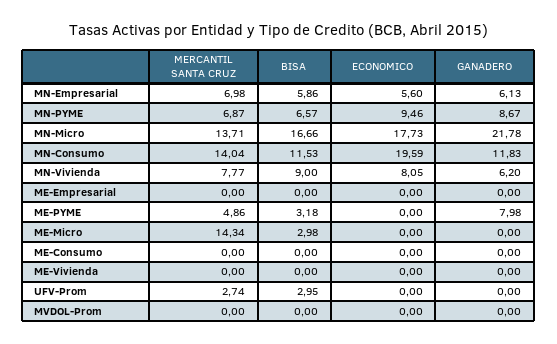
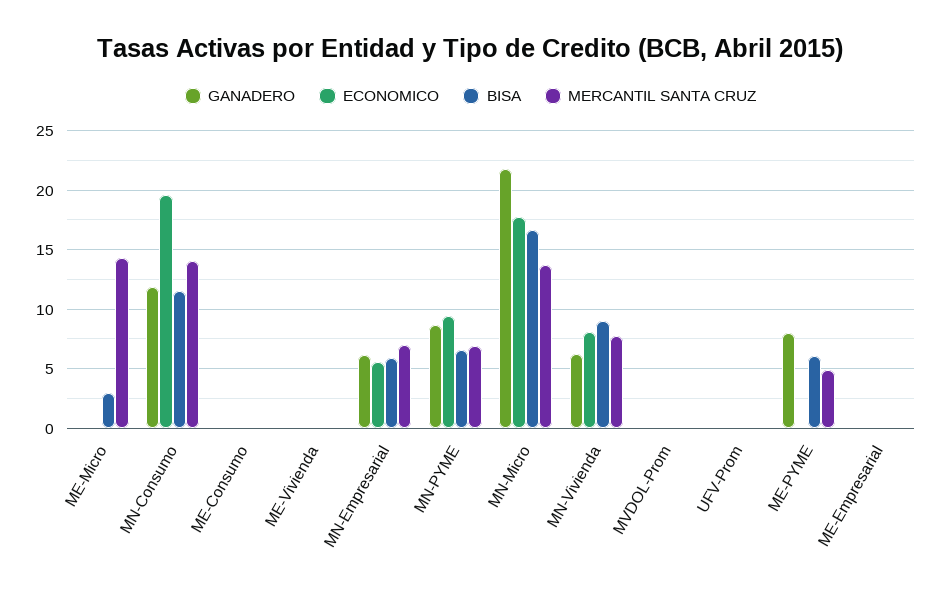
BISA, ME-PYME: 3.18 -> 6
MERCANTIL SANTA CRUZ, UFV-Prom: 2.74 -> 0
BISA, UFV-Prom: 2.95 -> 0

